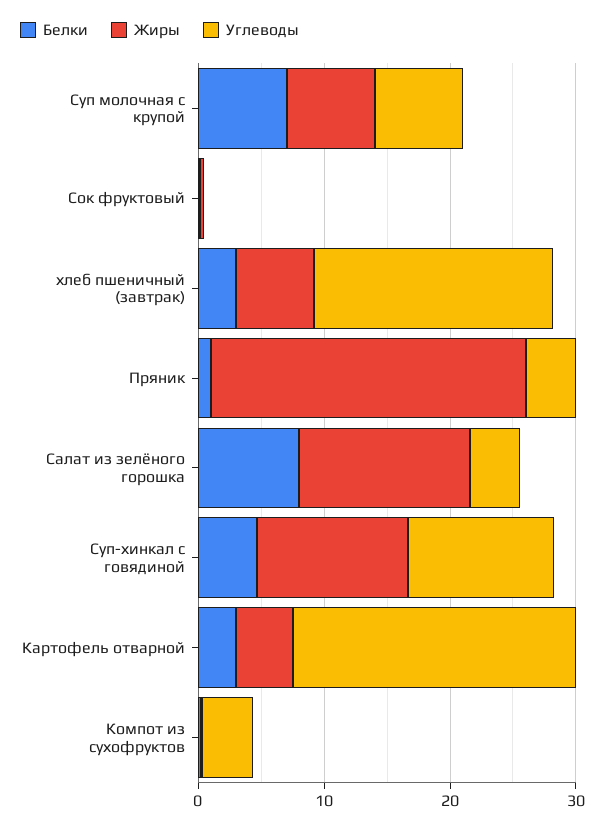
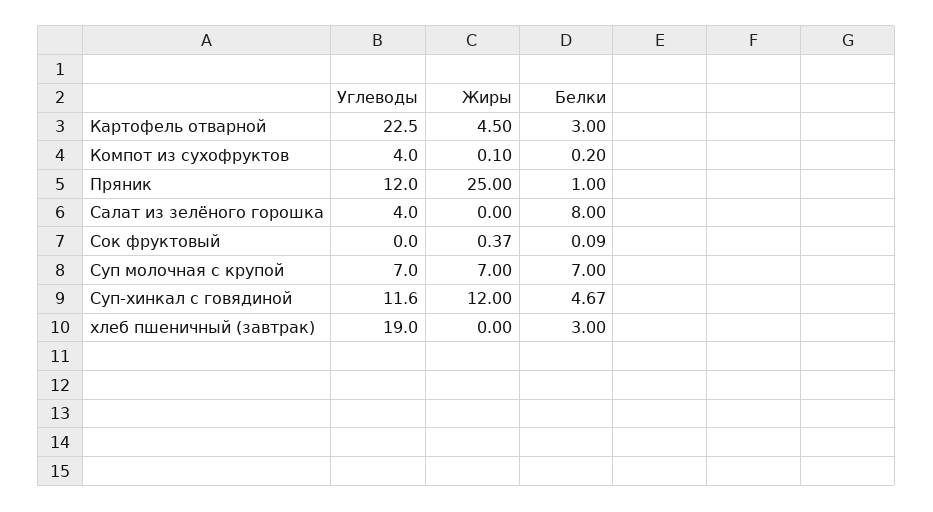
Жиры, хлеб пшеничный (завтрак): 6 -> 0
Углеводы, Пряник: 4 -> 12
Жиры, Салат из зелёного горошка: 14 -> 0

